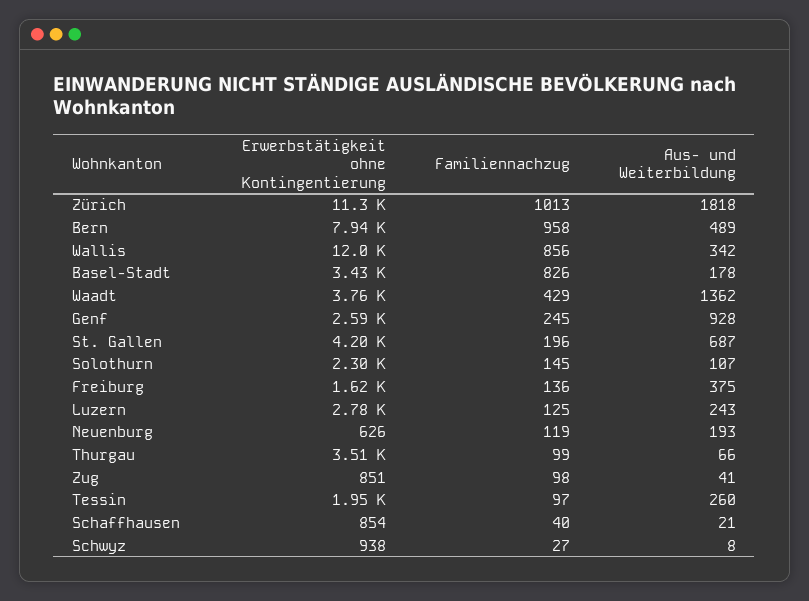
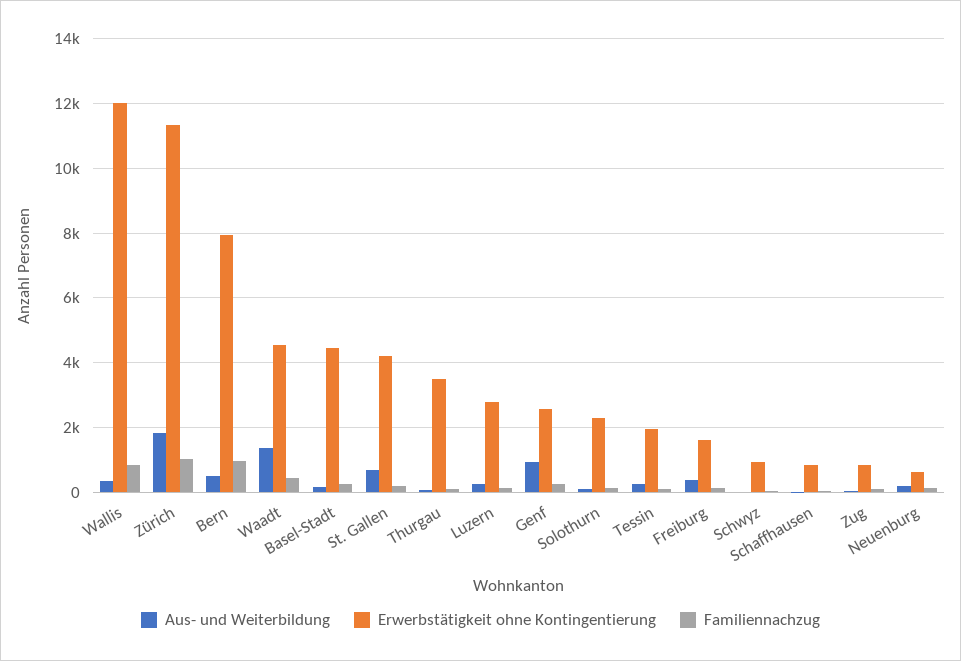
Erwerbstätigkeit ohne Kontingentierung, Basel-Stadt: 3430 -> 4400
Familiennachzug, Basel-Stadt: 826 -> 200
Erwerbstätigkeit ohne Kontingentierung, Waadt: 3760 -> 4600

